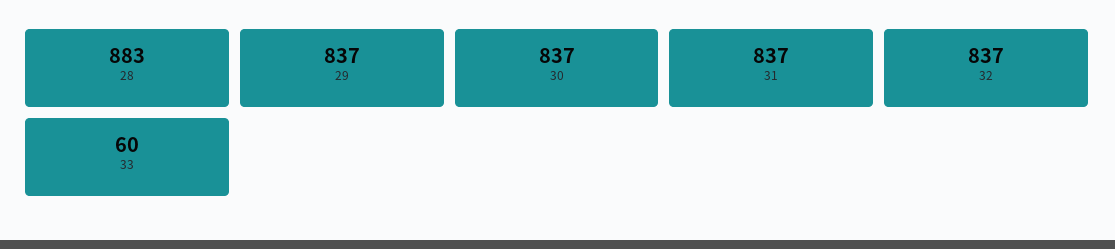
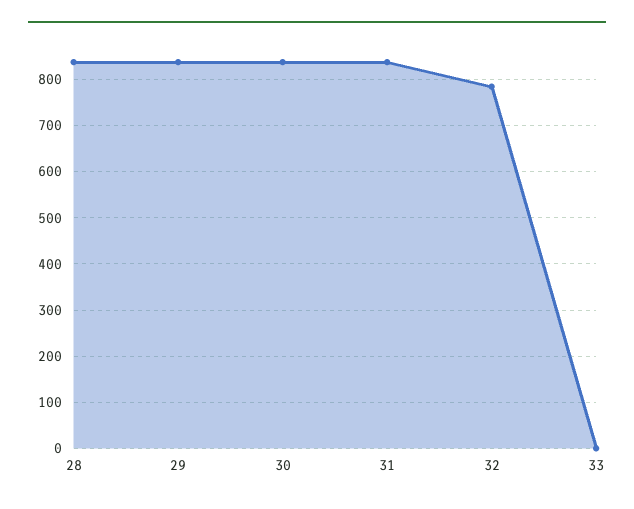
28: 883 -> 840
32: 837 -> 780
33: 60 -> 0

